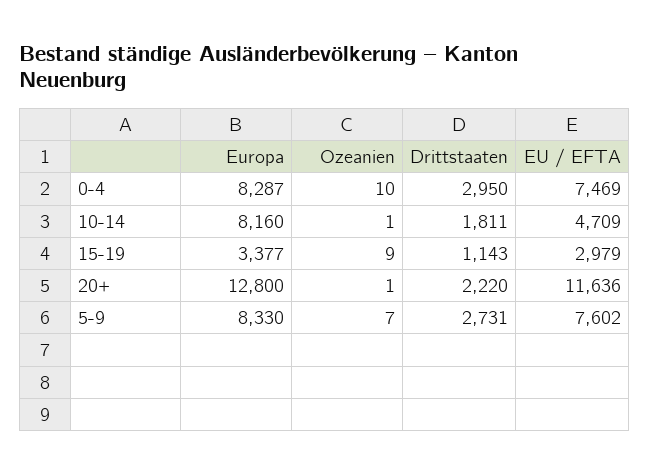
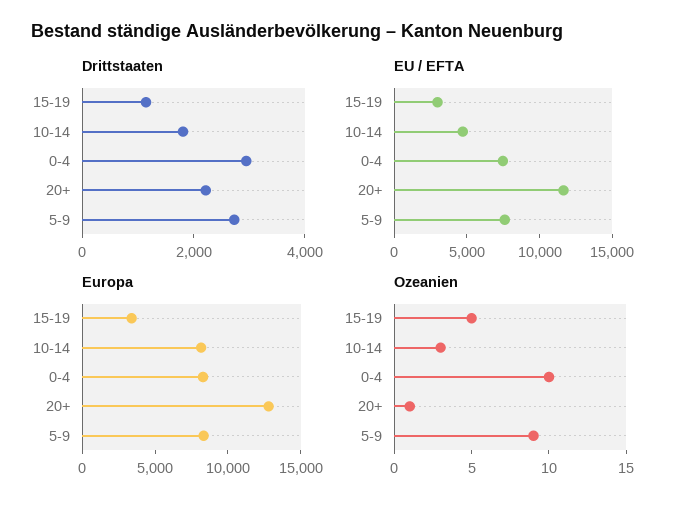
Ozeanien, 10-14: 1 -> 3
Ozeanien, 15-19: 9 -> 5
Ozeanien, 5-9: 7 -> 9

